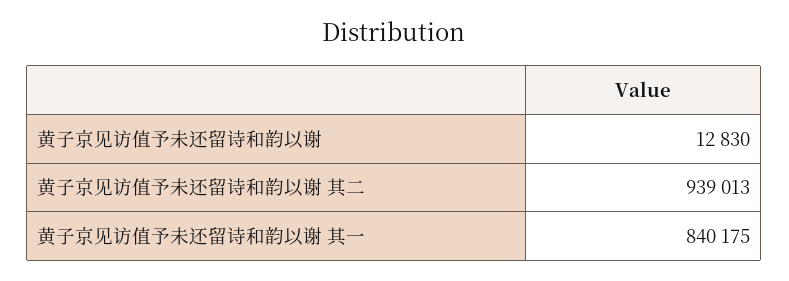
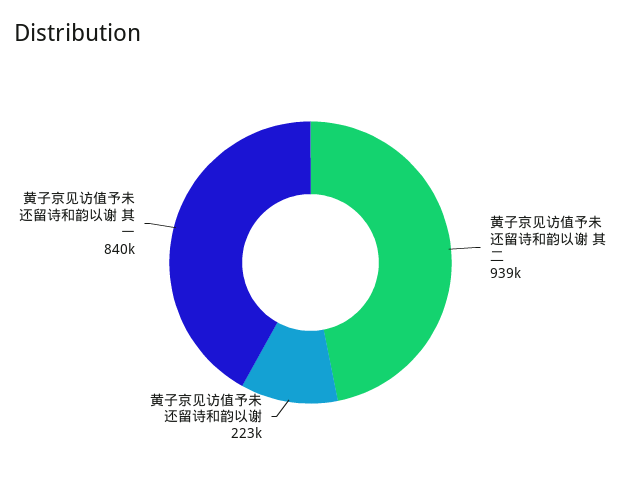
黄子京见访值予未还留诗和韵以谢: 12830 -> 223000

